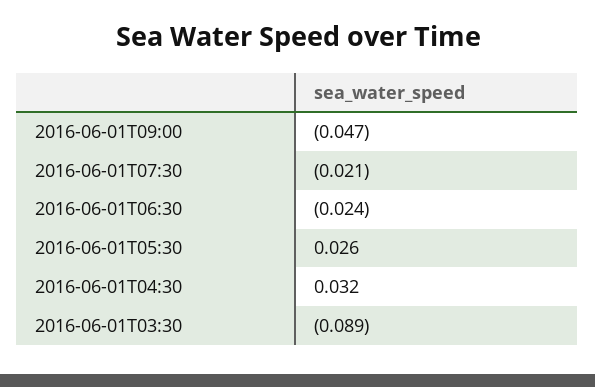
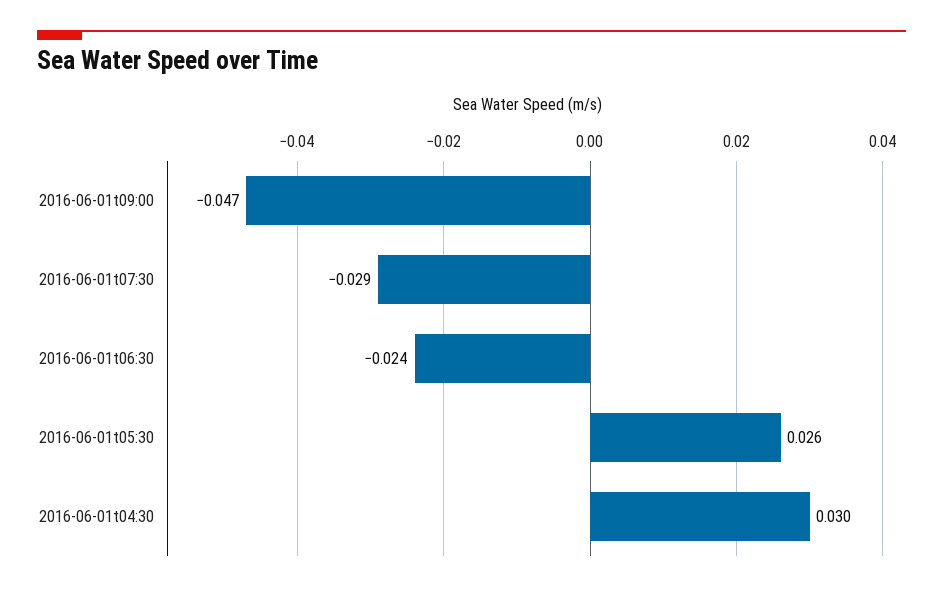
2016-06-01T07:30: -0.021 -> -0.029
2016-06-01T04:30: 0.032 -> 0.03
2016-06-01T03:30: -0.089 -> none

